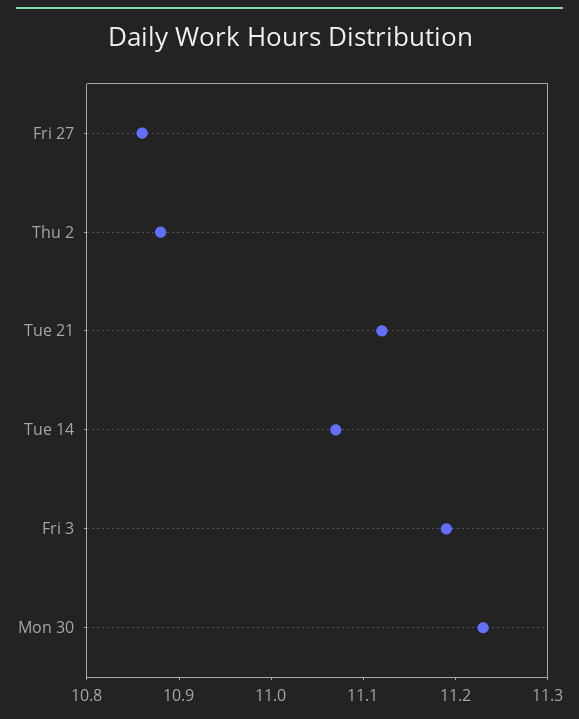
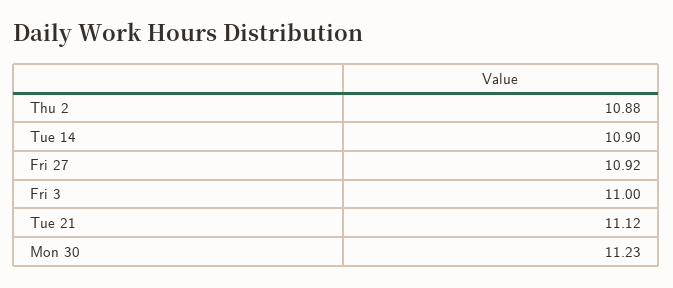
Fri 27: 10.86 -> 10.92
Tue 14: 11.07 -> 10.9
Fri 3: 11.19 -> 11

